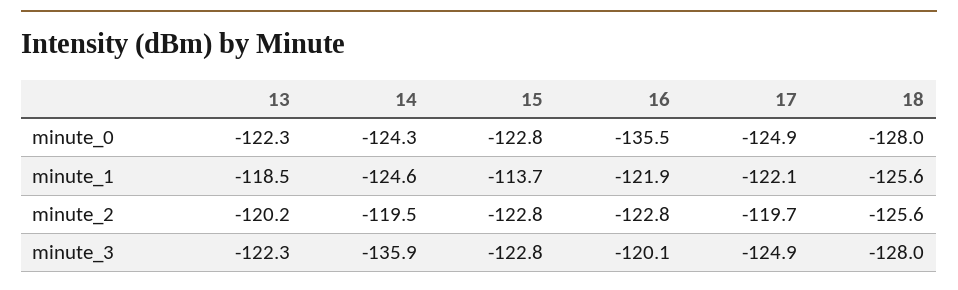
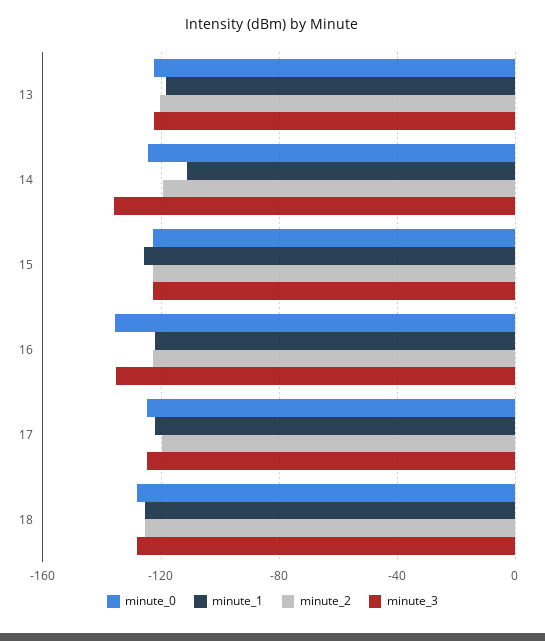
minute_1, 14: -124.6 -> -110
minute_1, 15: -113.7 -> -125
minute_3, 16: -120.1 -> -135

